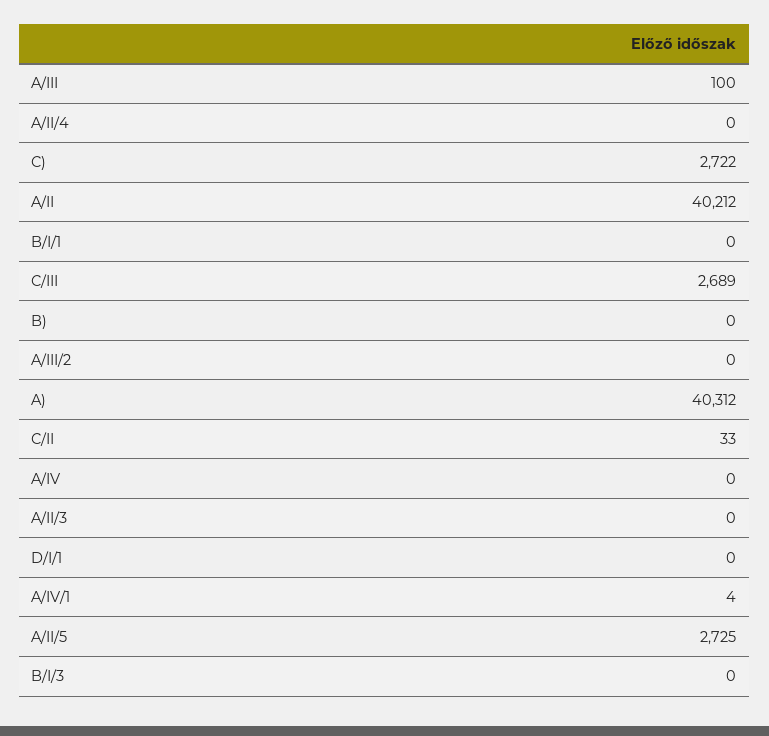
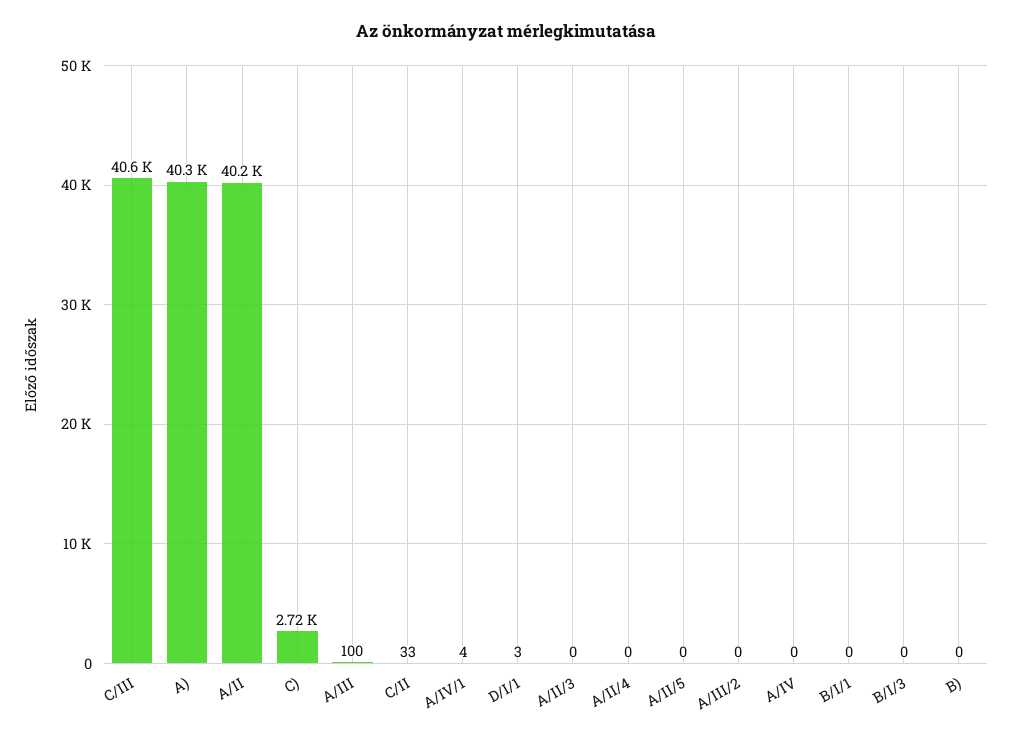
C/III: 2689 -> 40600
D/I/1: 0 -> 3
A/II/5: 2725 -> 0

